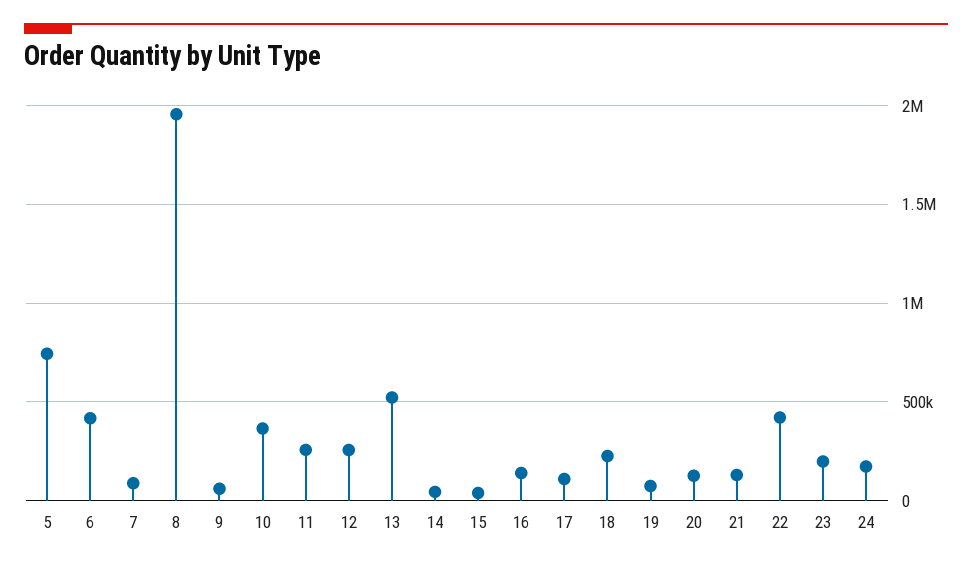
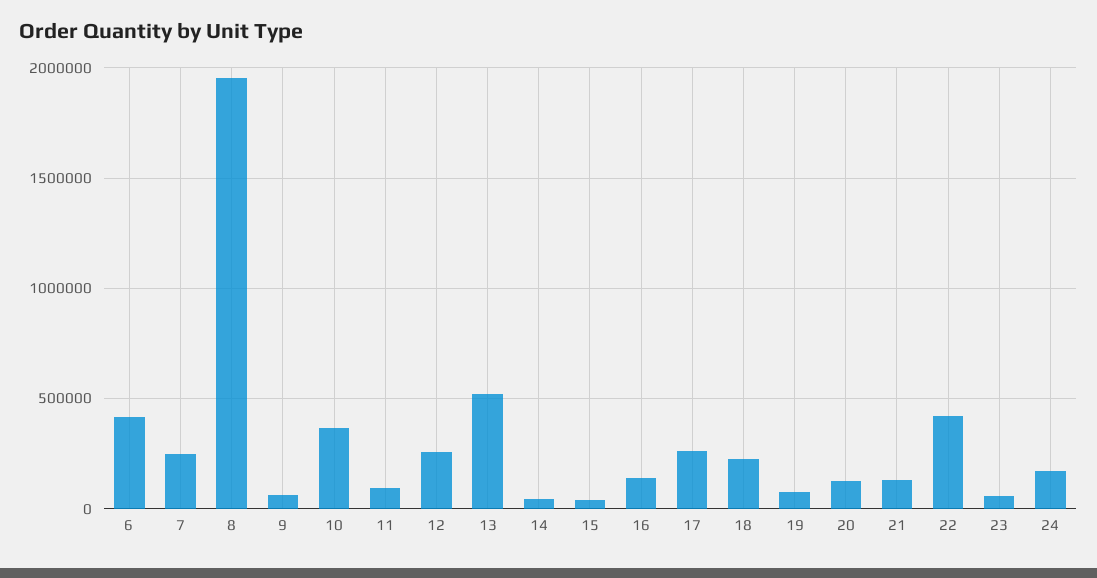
5: 750000 -> none
7: 100000 -> 250000
11: 250000 -> 100000
17: 100000 -> 250000
23: 200000 -> 50000

